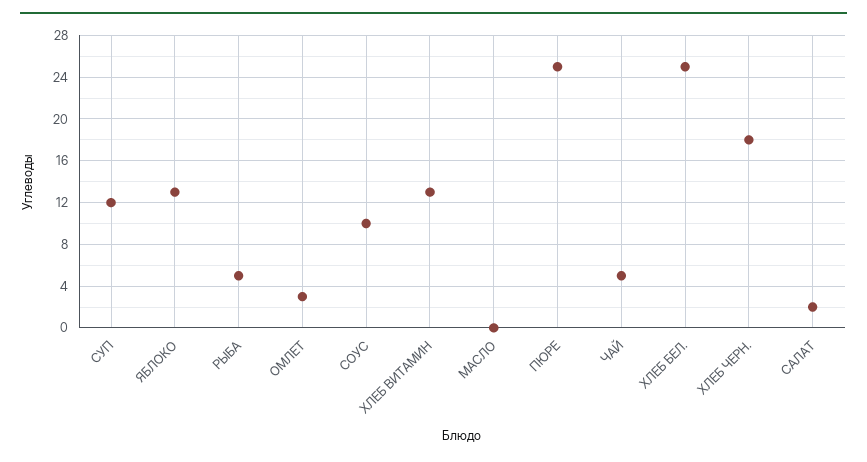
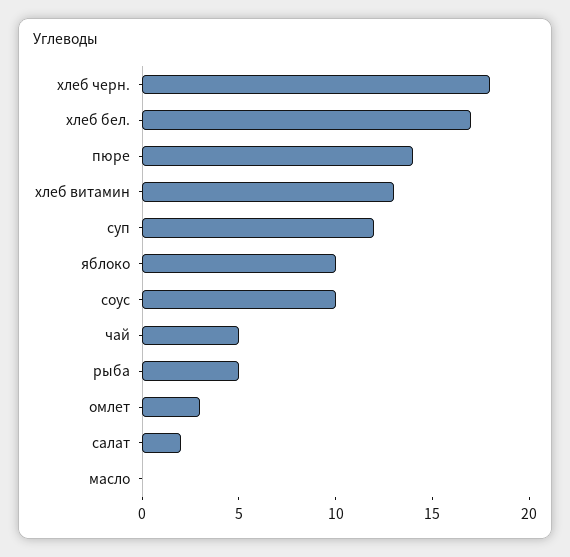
ЯБЛОКО: 13 -> 10
ПЮРЕ: 25 -> 14
ХЛЕБ БЕЛ.: 25 -> 17

